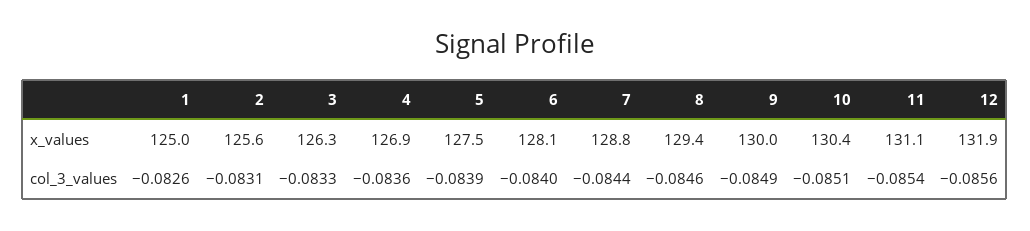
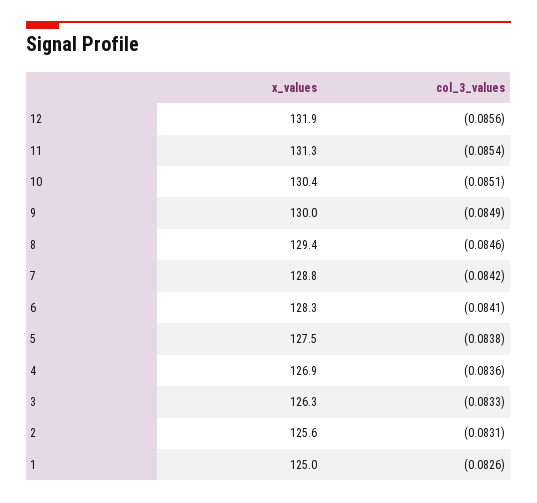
6, x_values: 128.1 -> 128.3
11, x_values: 131.1 -> 131.3
5, col_3_values: -0.0839 -> -0.0838
6, col_3_values: -0.084 -> -0.0841
7, col_3_values: -0.0844 -> -0.0842

